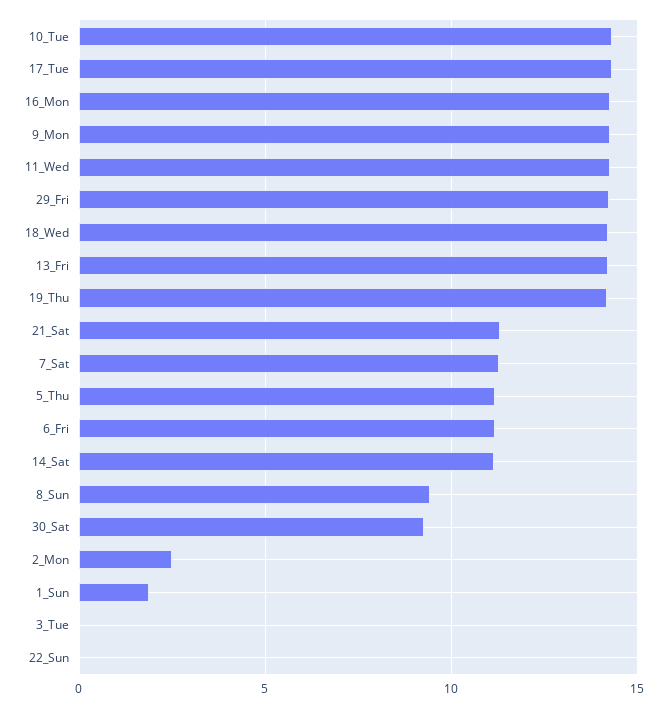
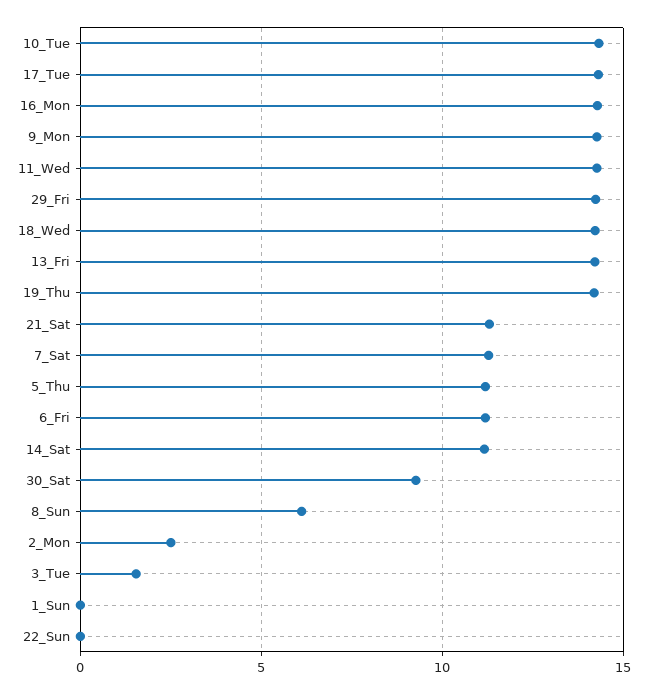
8_Sun: 9.5 -> 6
1_Sun: 2 -> 0
3_Tue: 0 -> 1.5

